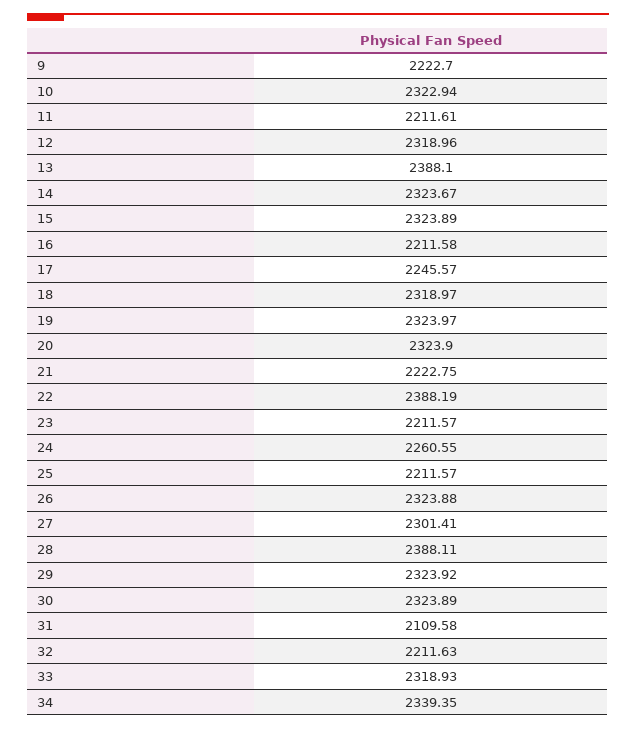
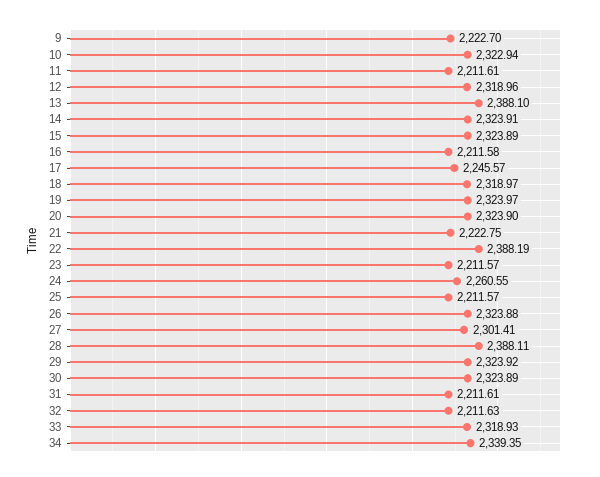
14: 2323.67 -> 2323.91
31: 2109.58 -> 2211.61

